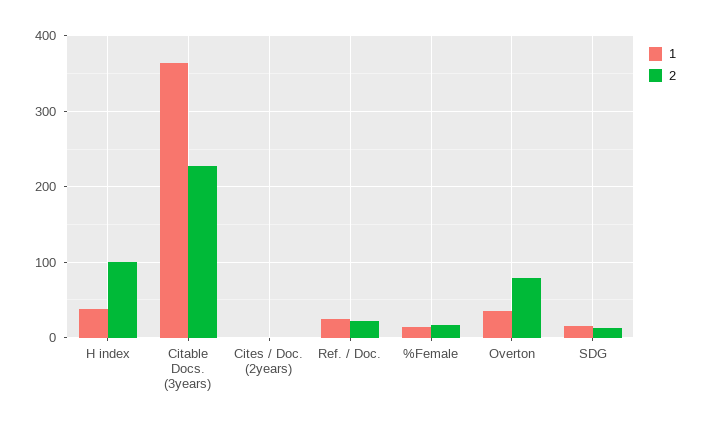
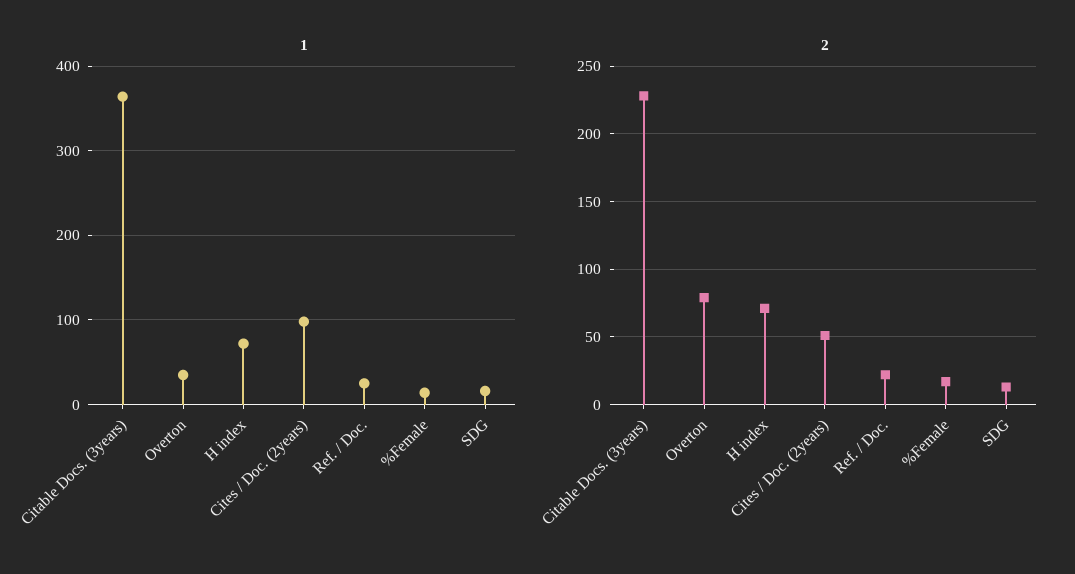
1, H index: 40 -> 70
2, H index: 100 -> 70
1, Cites / Doc. (2years): 0 -> 100
2, Cites / Doc. (2years): 0 -> 50

